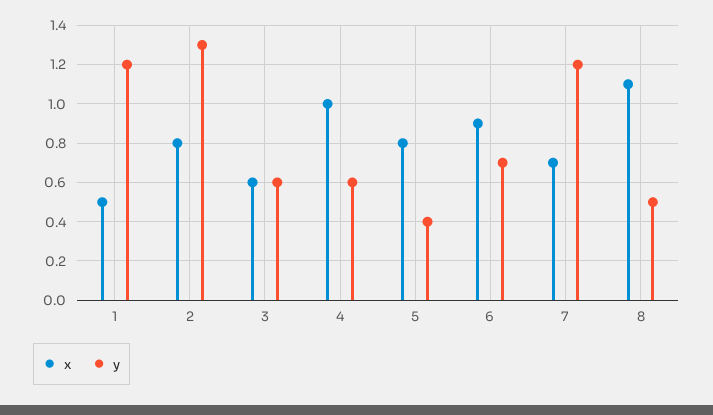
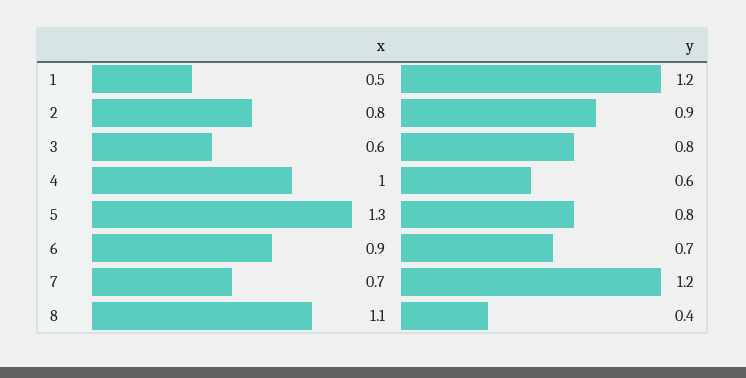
y, 2: 1.3 -> 0.9
y, 3: 0.6 -> 0.8
x, 5: 0.8 -> 1.3
y, 5: 0.4 -> 0.8
y, 8: 0.5 -> 0.4

